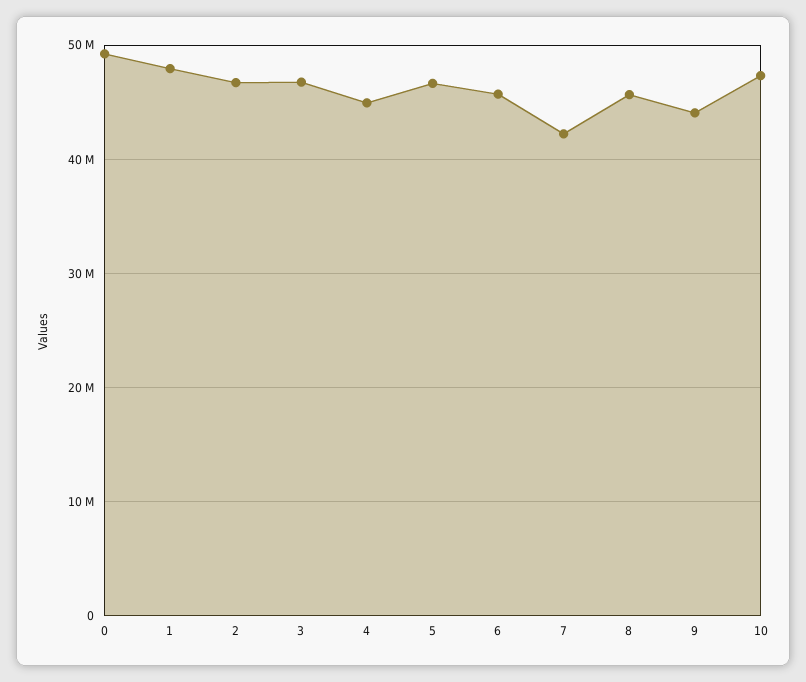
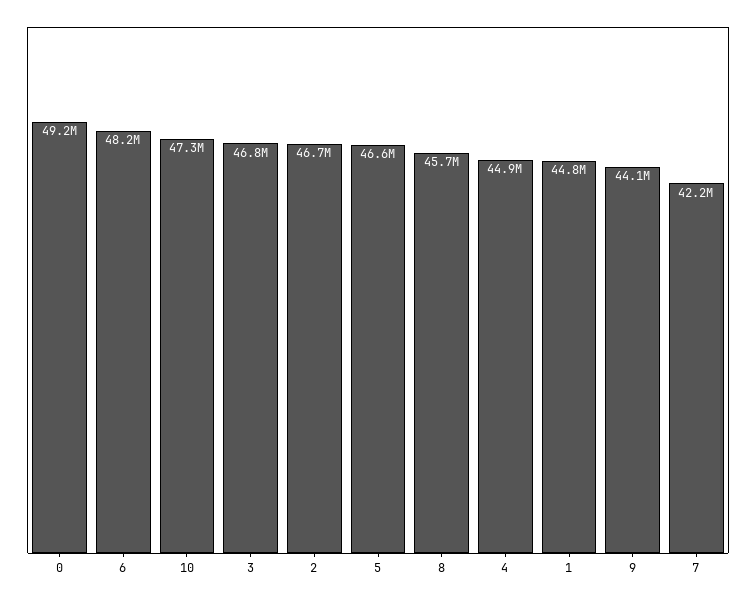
1: 48000000 -> 44800000
6: 46000000 -> 48200000

